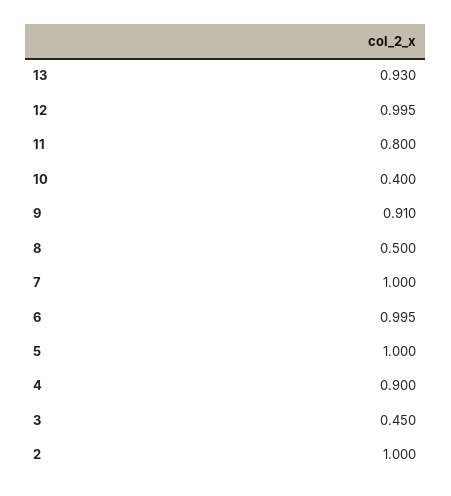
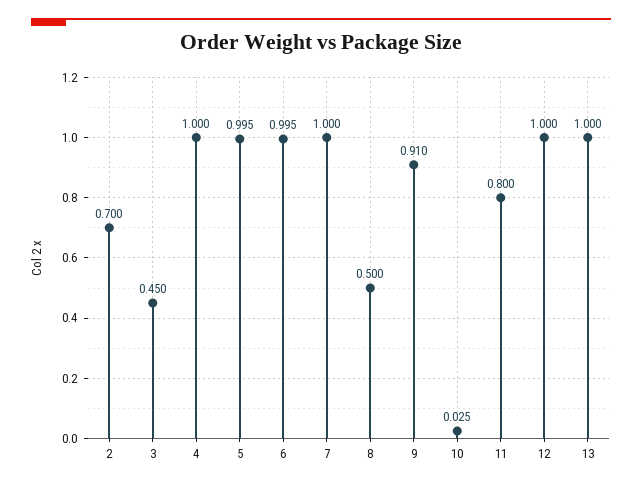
13: 0.93 -> 1
12: 0.995 -> 1
10: 0.4 -> 0.025
5: 1 -> 0.995
4: 0.9 -> 1
2: 1 -> 0.7

